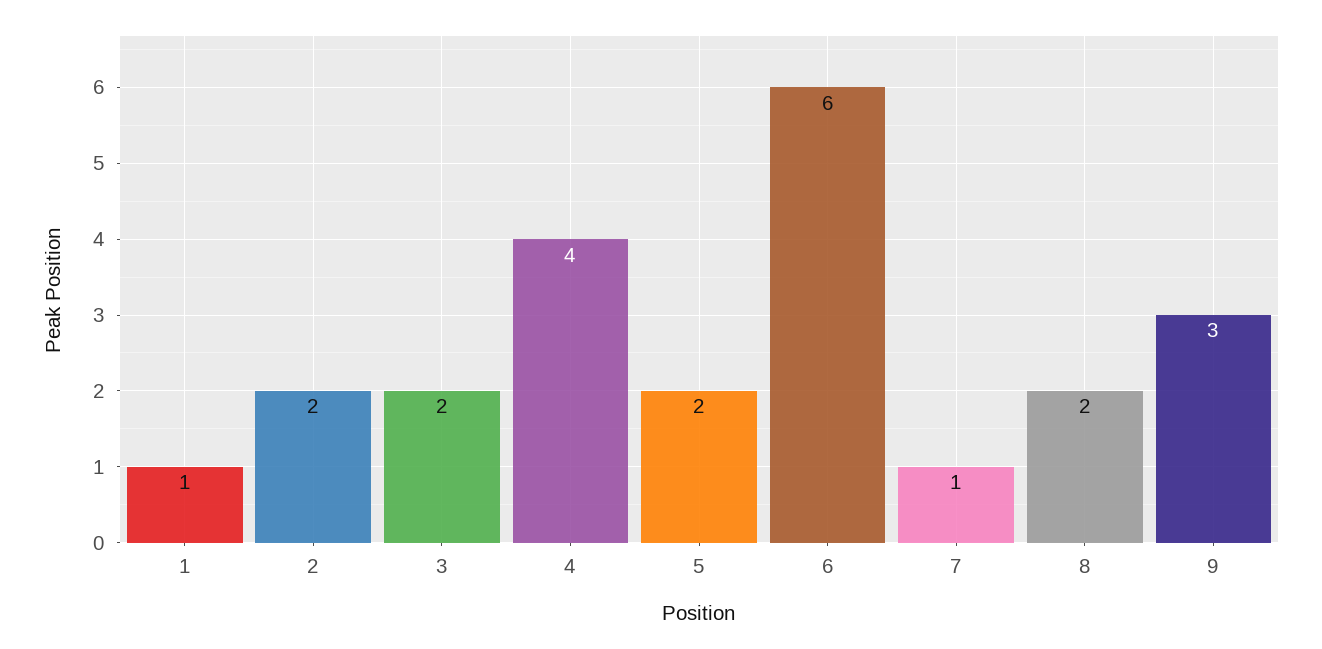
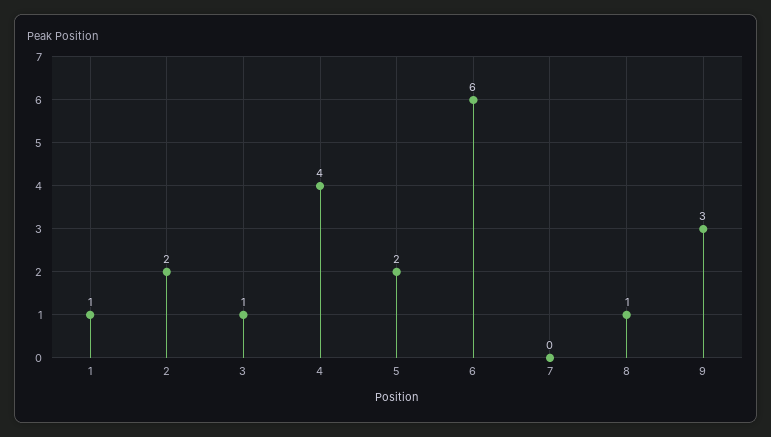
3: 2 -> 1
7: 1 -> 0
8: 2 -> 1

